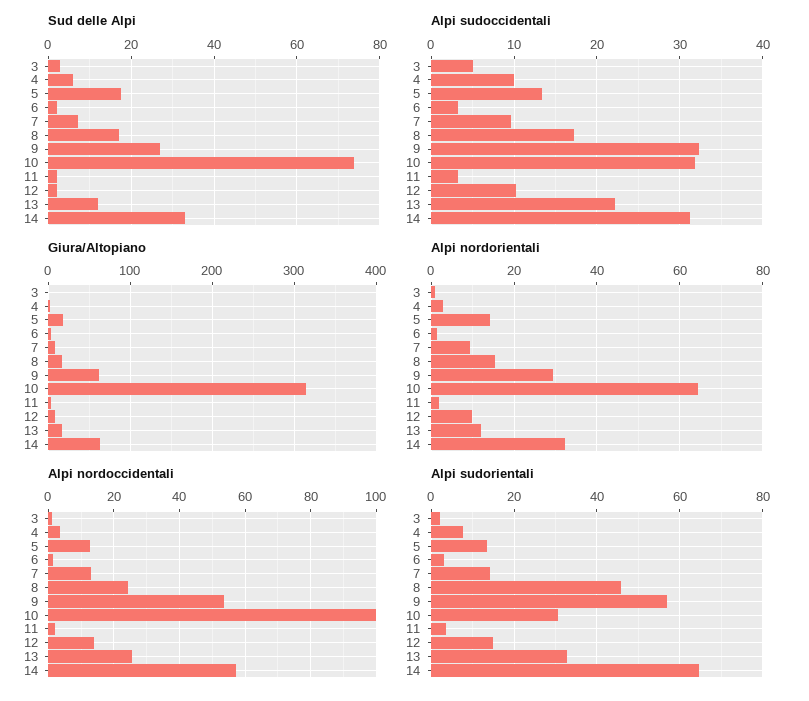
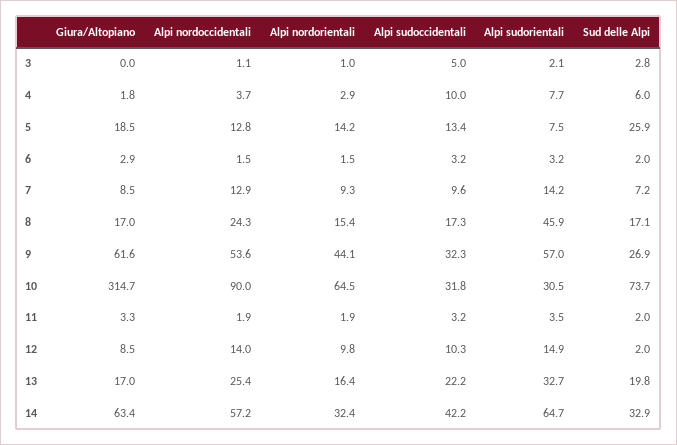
Sud delle Alpi, 5: 18 -> 25.9
Sud delle Alpi, 13: 12 -> 19.8
Alpi sudoccidentali, 14: 31 -> 42.2
Alpi nordorientali, 9: 30 -> 44.1
Alpi nordorientali, 13: 12 -> 16.4
Alpi nordoccidentali, 10: 100 -> 90
Alpi sudorientali, 5: 14 -> 7.5

